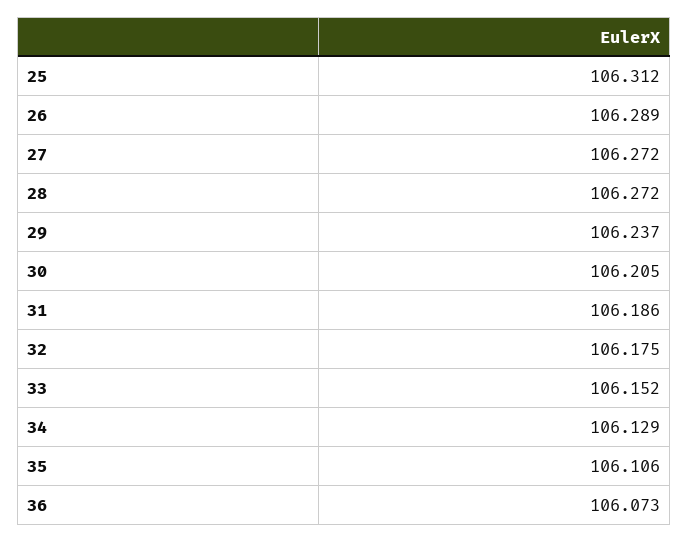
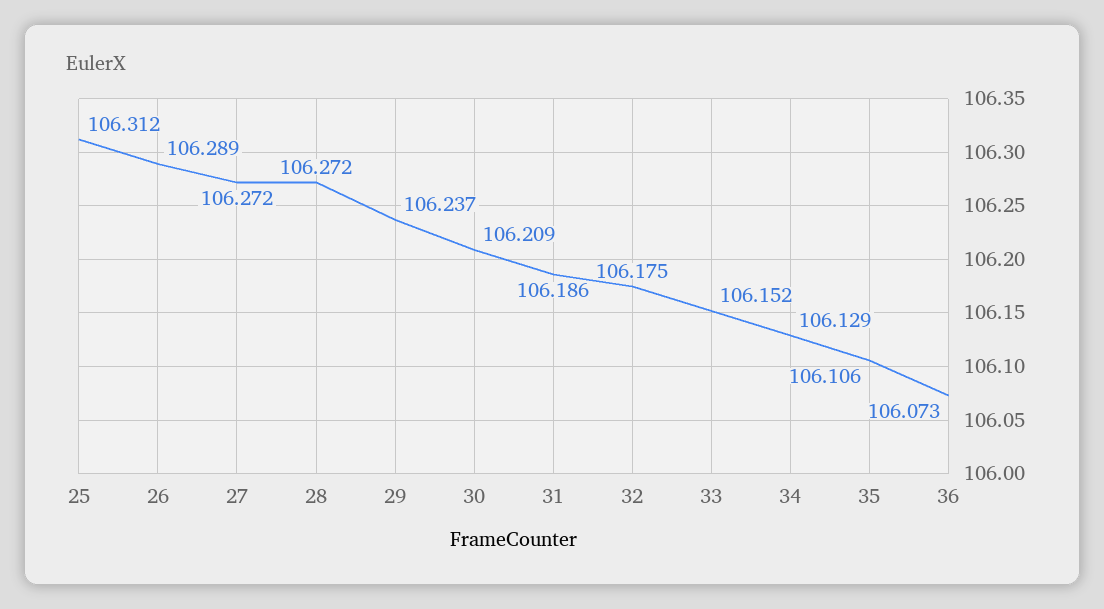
30: 106.205 -> 106.209

